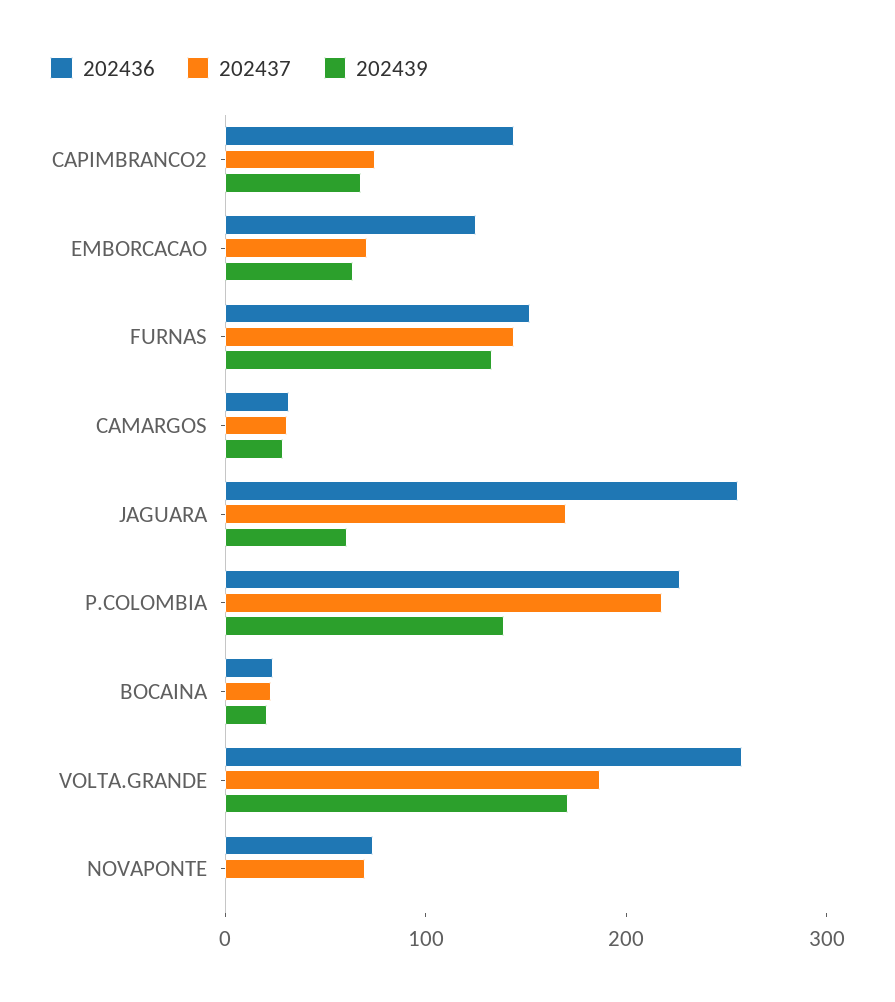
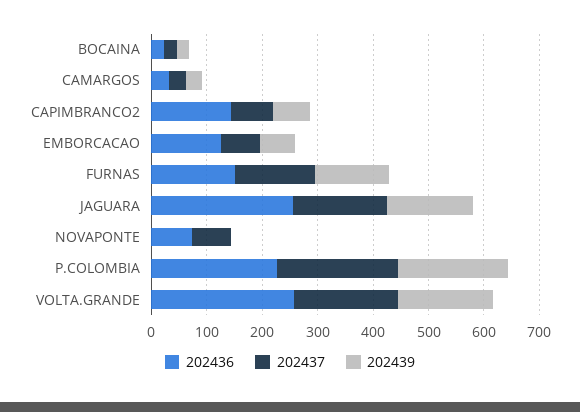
202439, JAGUARA: 60 -> 160
202439, P.COLOMBIA: 140 -> 200

